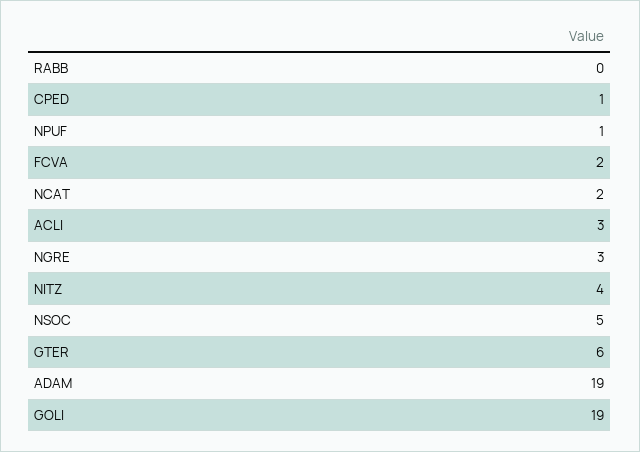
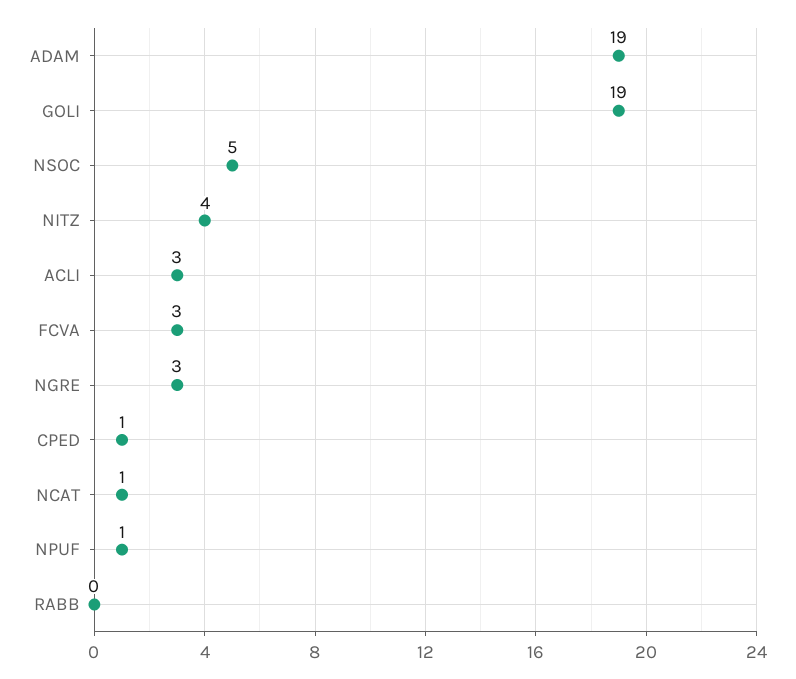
FCVA: 2 -> 3
NCAT: 2 -> 1
GTER: 6 -> none

